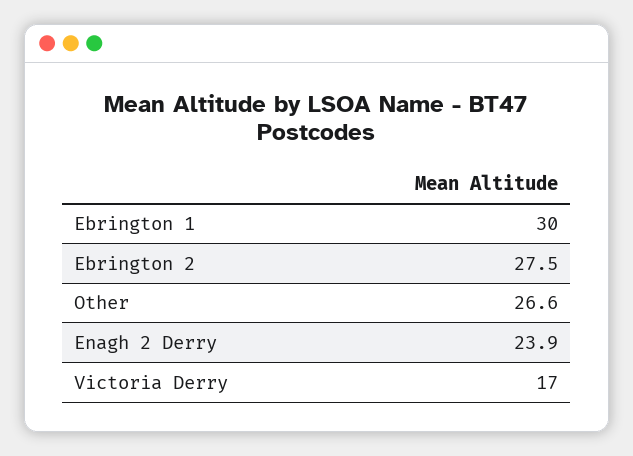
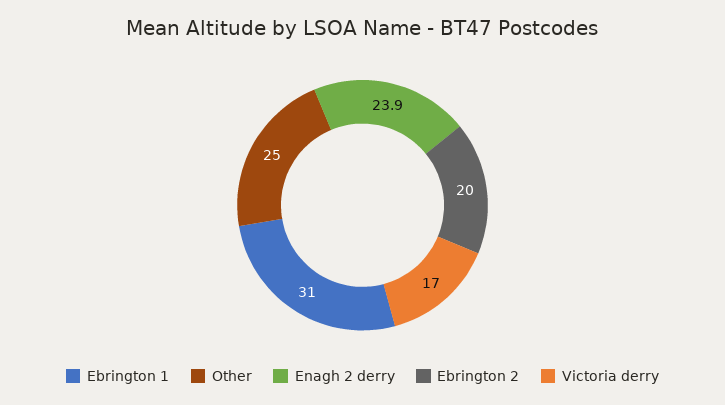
Ebrington 1: 30 -> 31
Ebrington 2: 27.5 -> 20
Other: 26.6 -> 25

